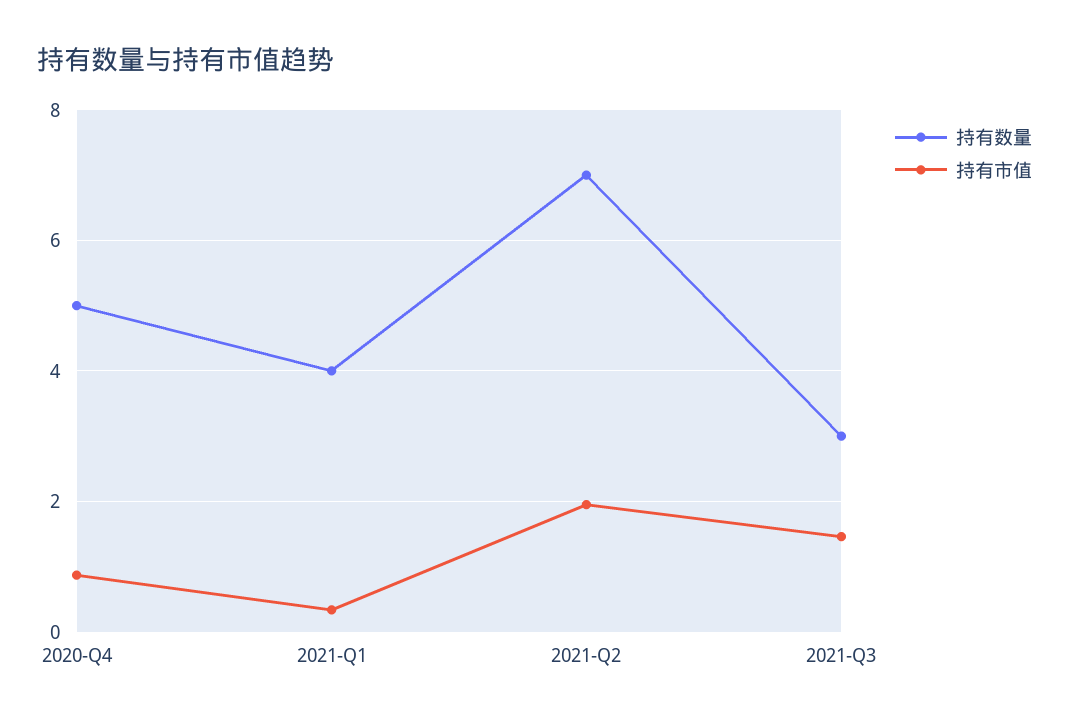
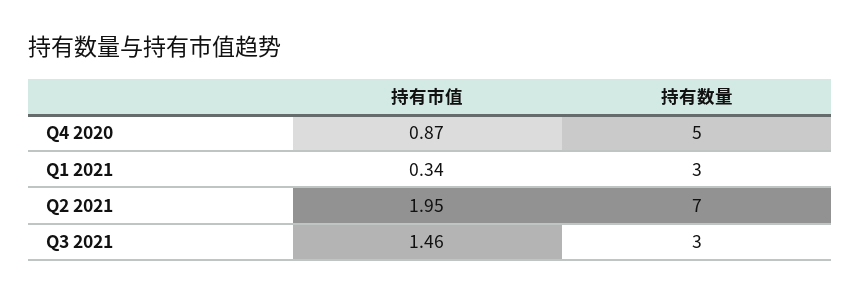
持有数量, 2021-Q1: 4 -> 3

